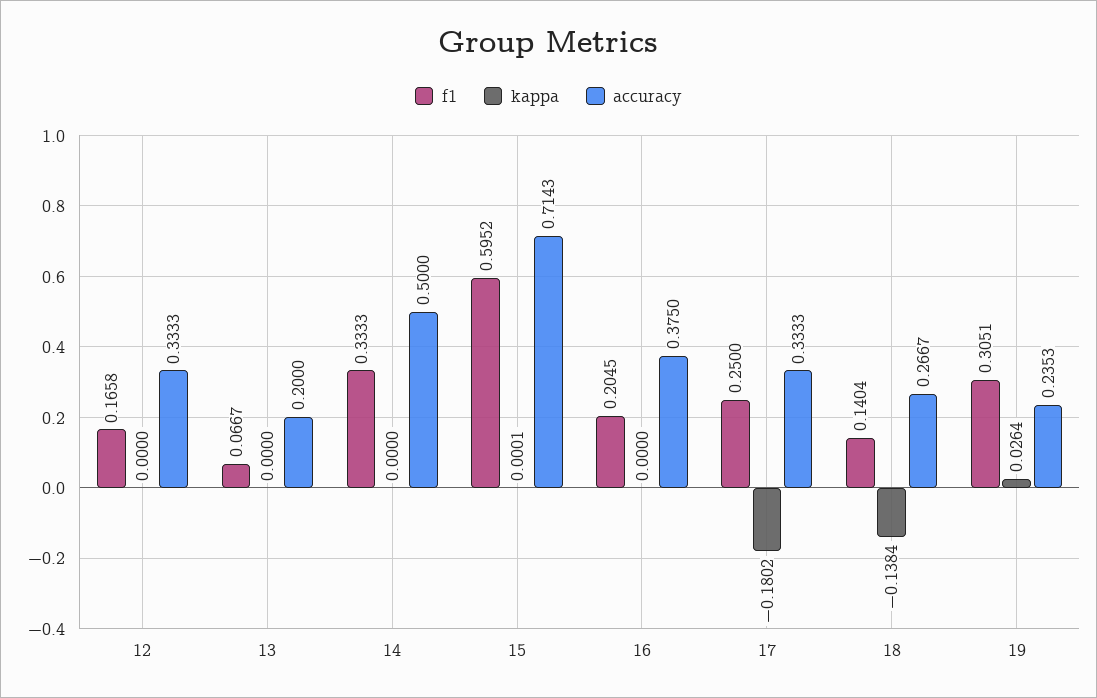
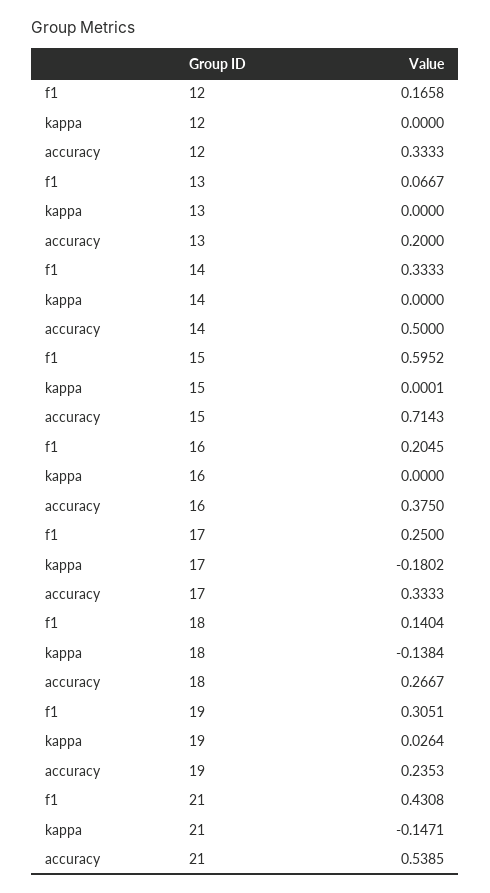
f1, 21: none -> 0.4308
kappa, 21: none -> -0.1471
accuracy, 21: none -> 0.5385

